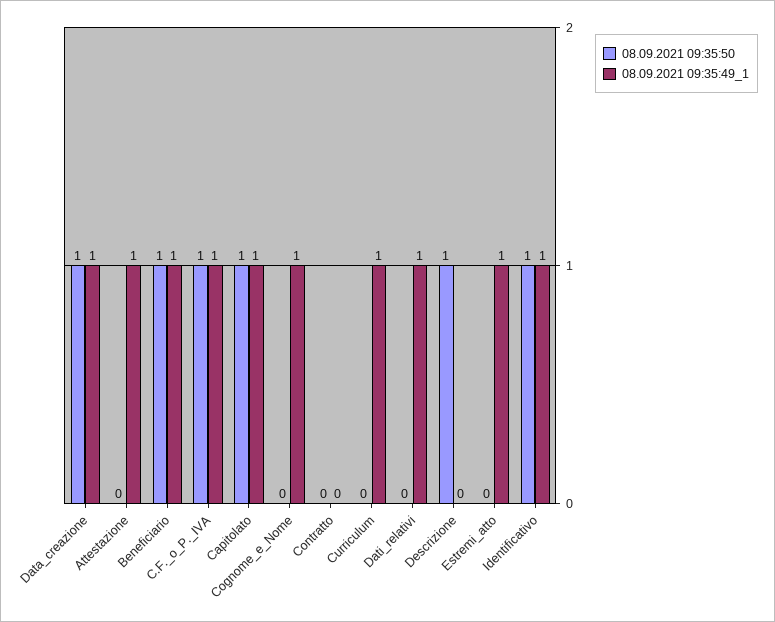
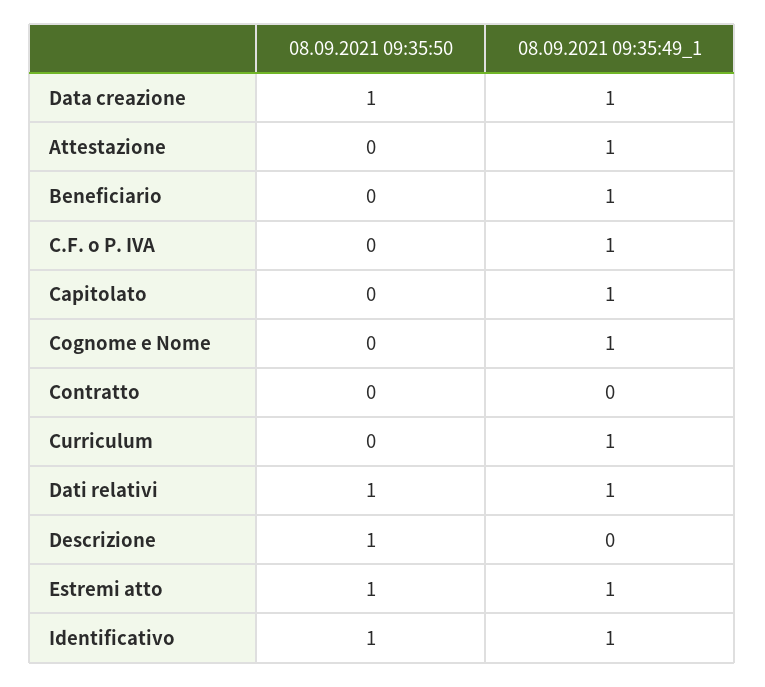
08.09.2021 09:35:50, Beneficiario: 1 -> 0
08.09.2021 09:35:50, C.F._o_P._IVA: 1 -> 0
08.09.2021 09:35:50, Capitolato: 1 -> 0
08.09.2021 09:35:50, Dati_relativi: 0 -> 1
08.09.2021 09:35:50, Estremi_atto: 0 -> 1

